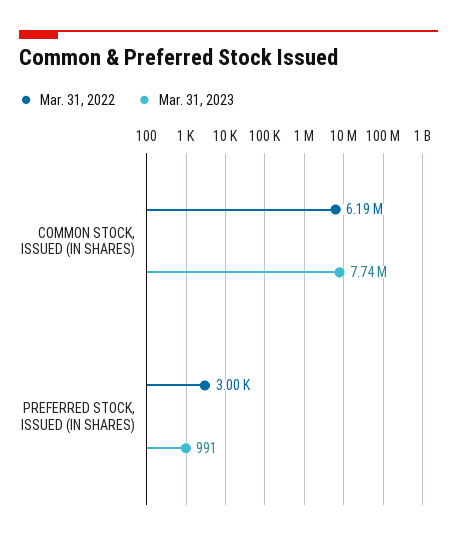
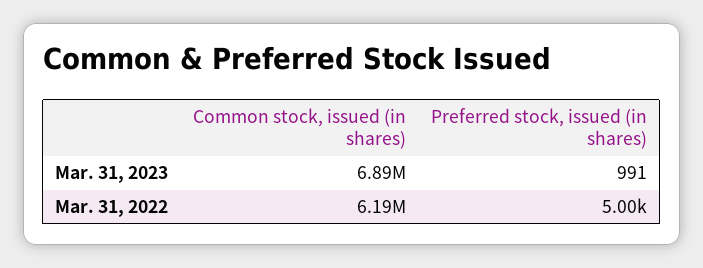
Mar. 31, 2023, COMMON STOCK, ISSUED (IN SHARES): 7740000 -> 6890000
Mar. 31, 2022, PREFERRED STOCK, ISSUED (IN SHARES): 3000 -> 5000

